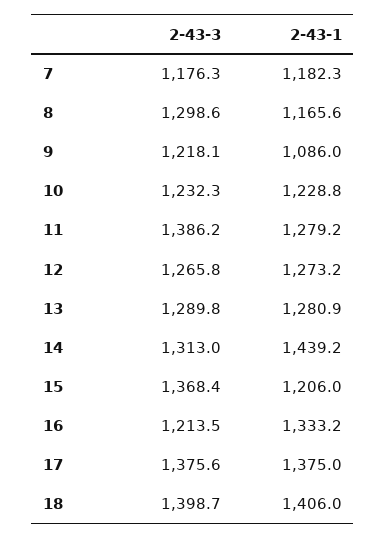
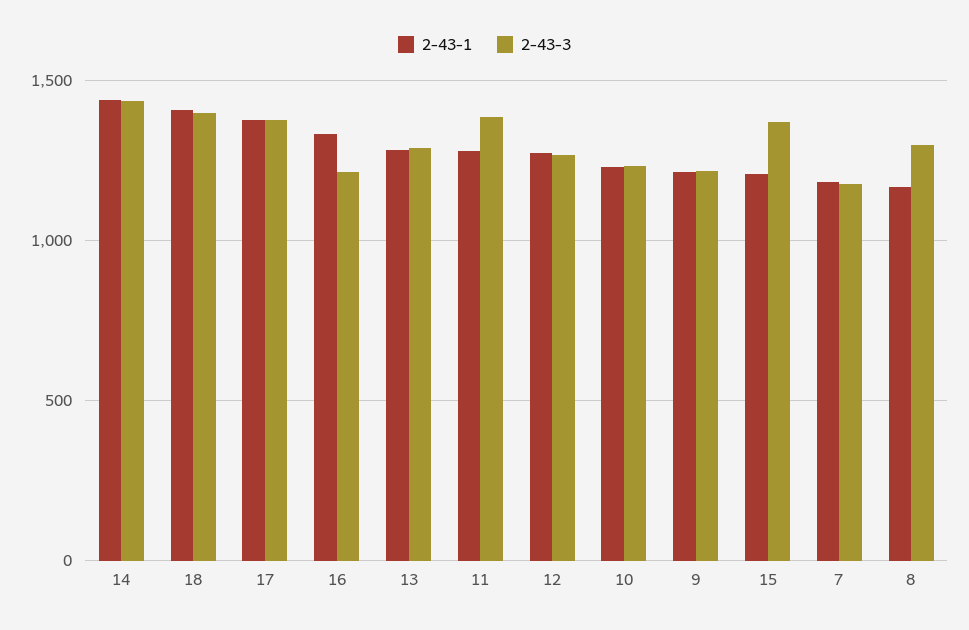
2-43-1, 9: 1086 -> 1200
2-43-3, 14: 1313 -> 1450

